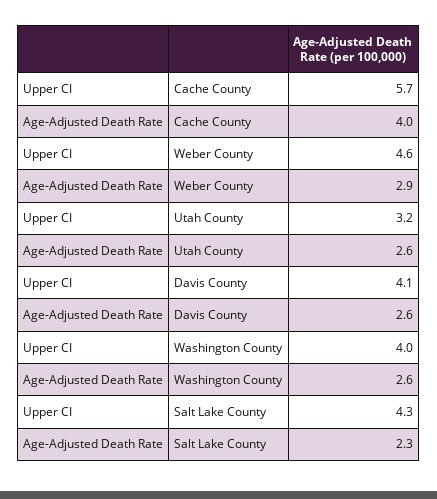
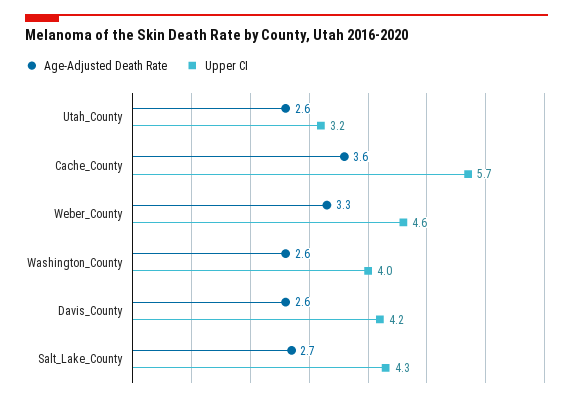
Age-Adjusted Death Rate, Cache County: 4 -> 3.6
Age-Adjusted Death Rate, Weber County: 2.9 -> 3.3
Upper CI, Davis County: 4.1 -> 4.2
Age-Adjusted Death Rate, Salt Lake County: 2.3 -> 2.7

